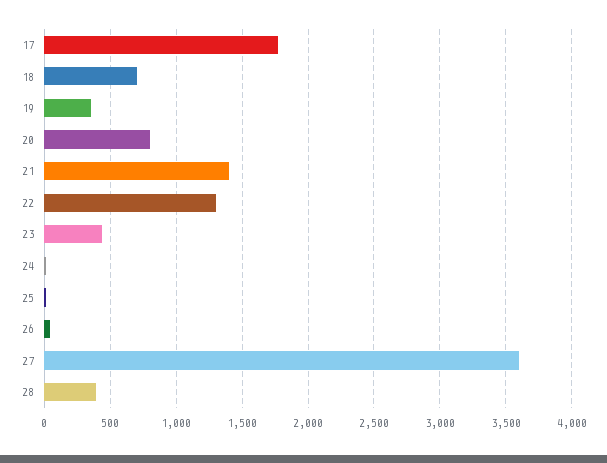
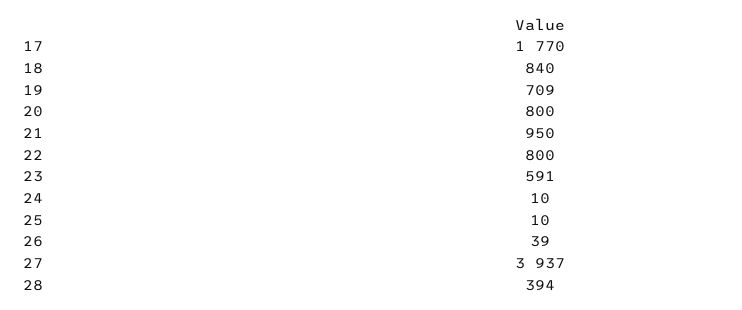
18: 700 -> 840
19: 350 -> 709
21: 1400 -> 950
22: 1300 -> 800
23: 450 -> 591
27: 3600 -> 3937

